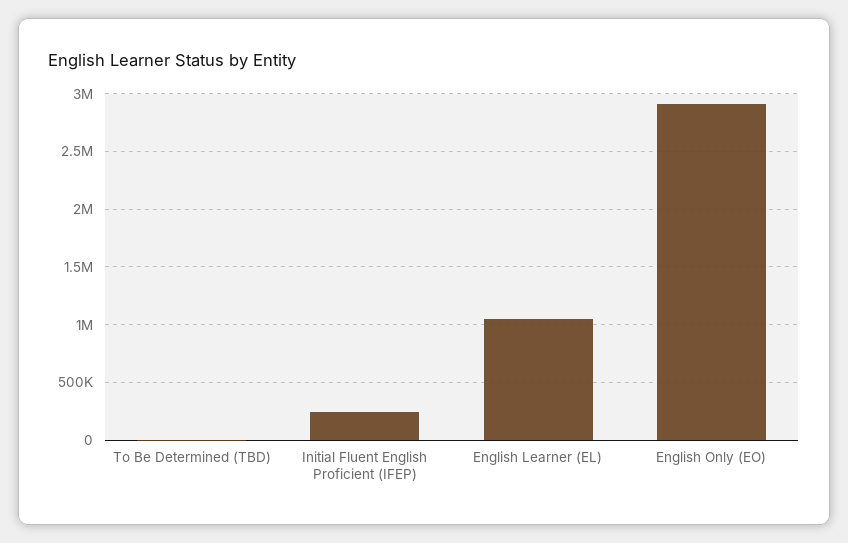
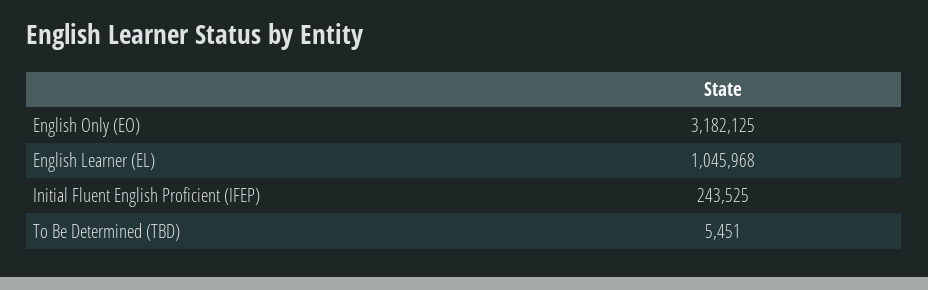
English Only (EO): 2900000 -> 3182125

